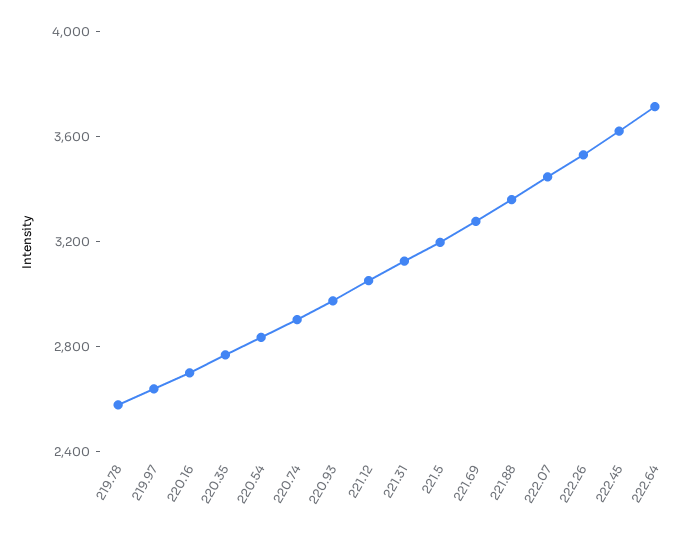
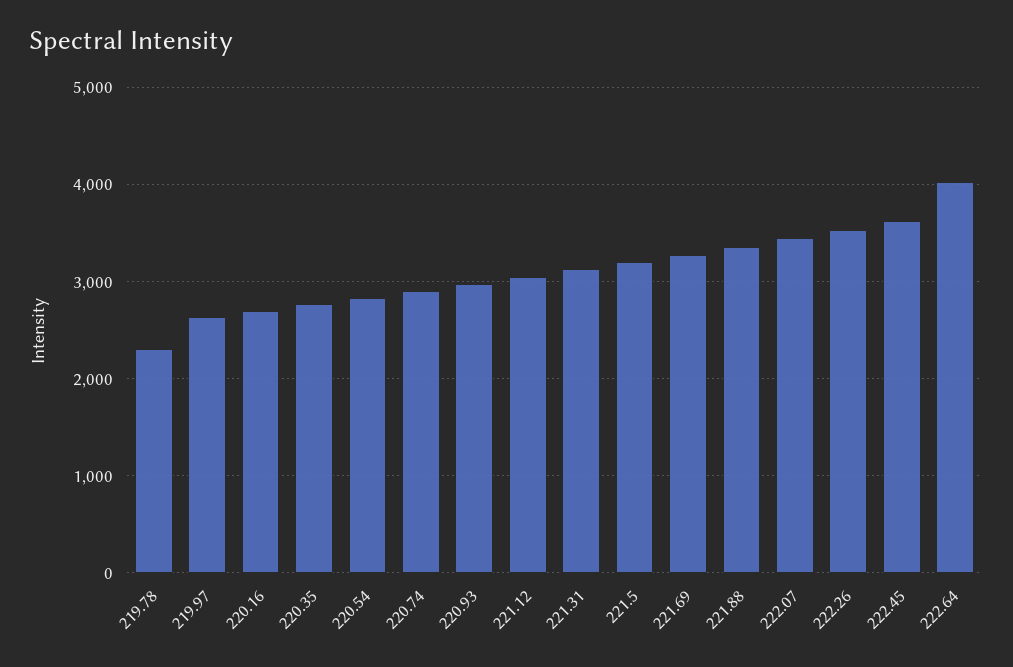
219.78: 2600 -> 2300
222.64: 3700 -> 4000

